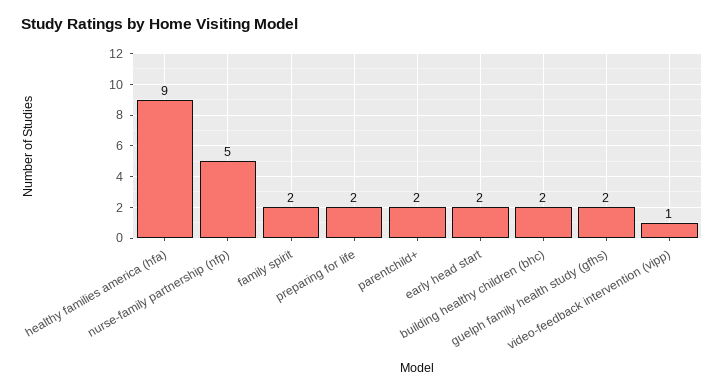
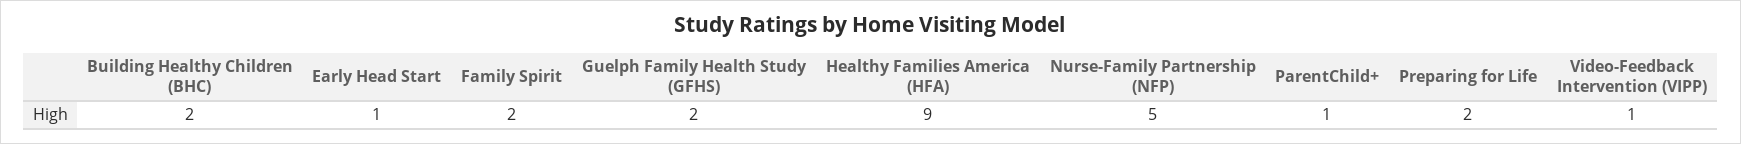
parentchild+: 2 -> 1
early head start: 2 -> 1

